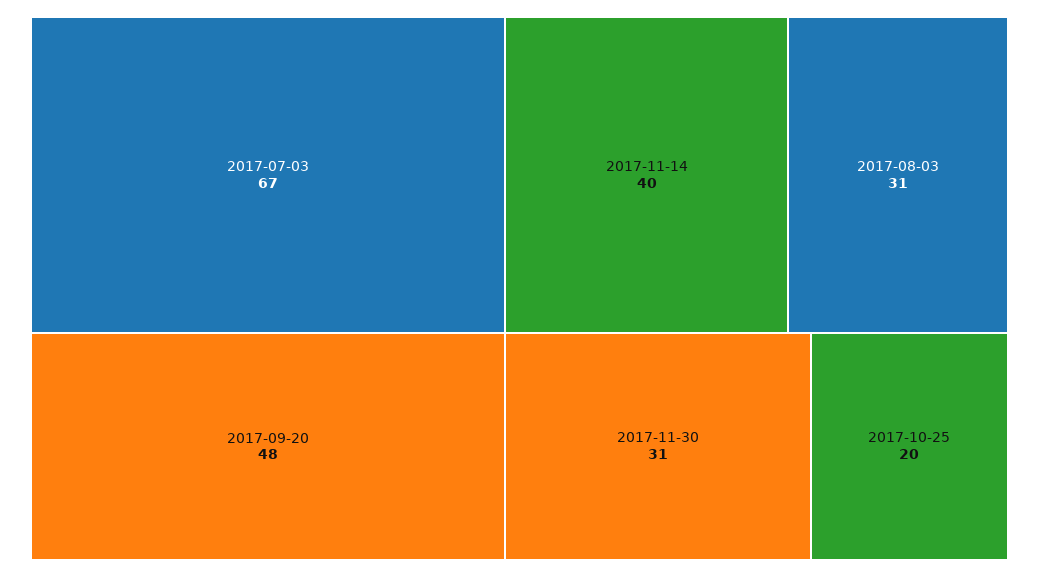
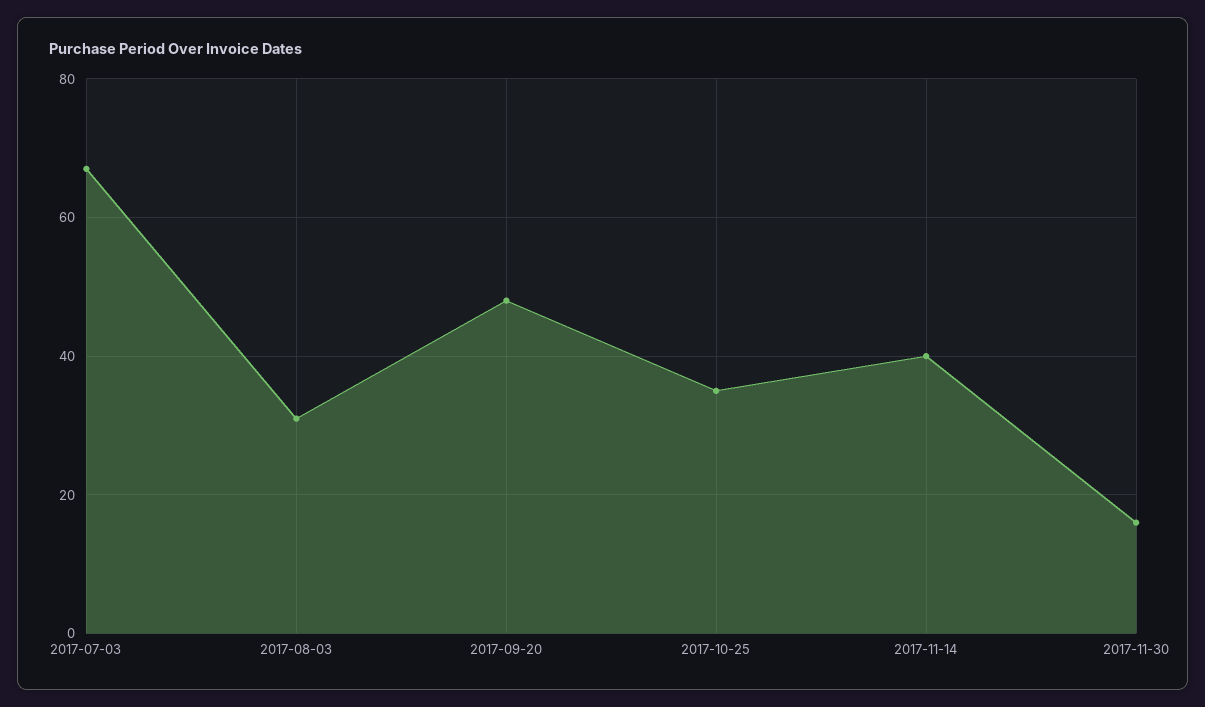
2017-11-30: 31 -> 15
2017-10-25: 20 -> 35

